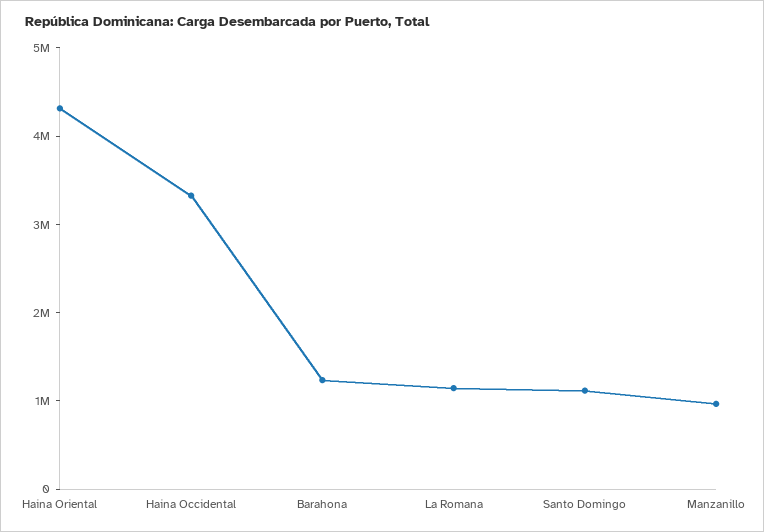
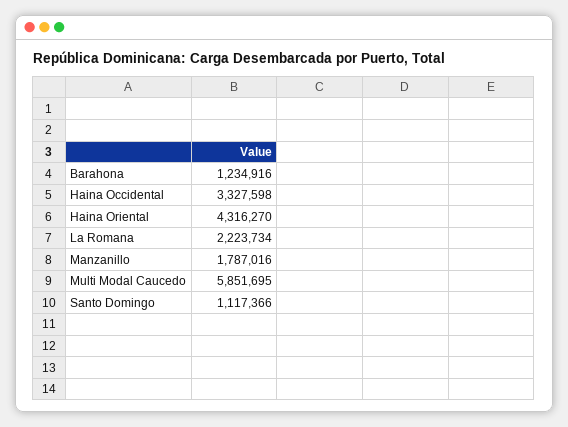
La Romana: 1200000 -> 2223734
Manzanillo: 1000000 -> 1787016
Multi Modal Caucedo: none -> 5851695

